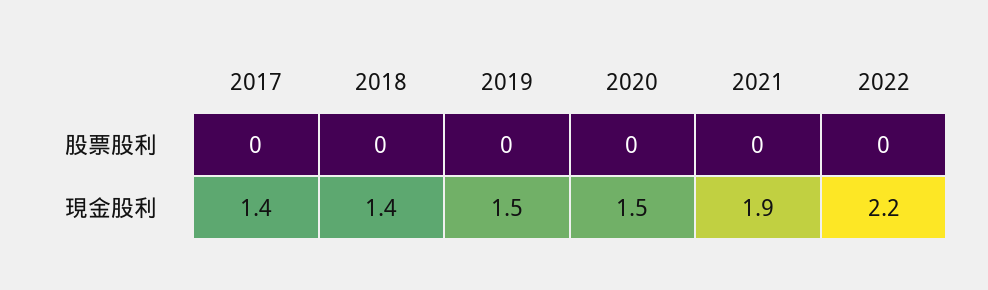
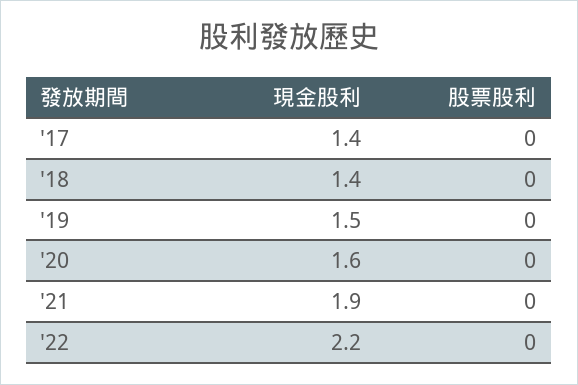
2020, 現金股利: 1.5 -> 1.6

